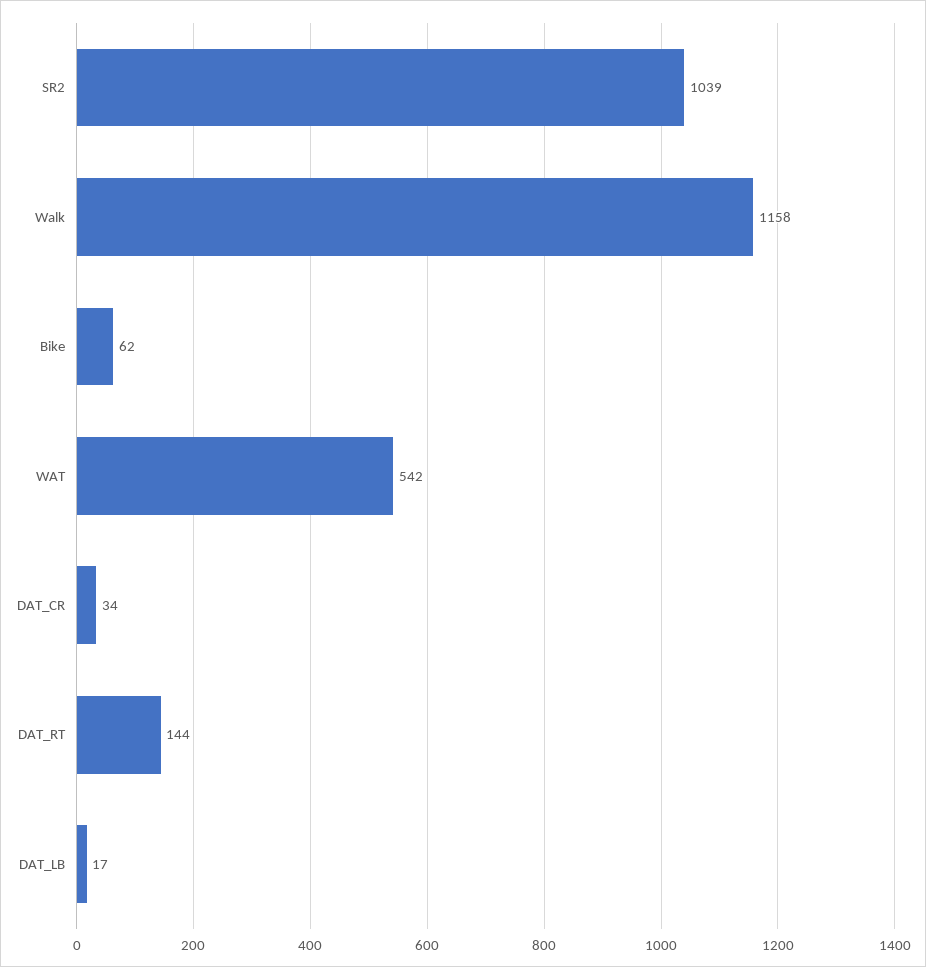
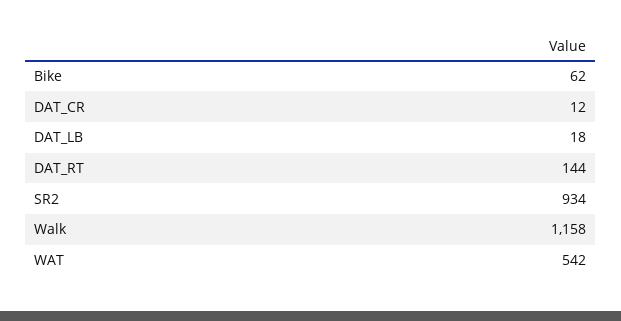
SR2: 1039 -> 934
DAT_CR: 34 -> 12
DAT_LB: 17 -> 18

